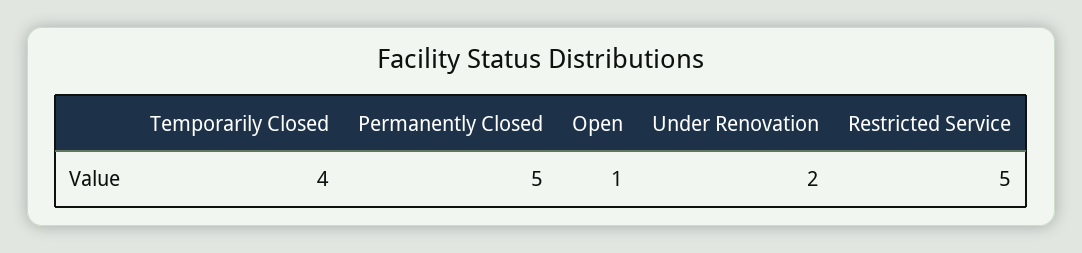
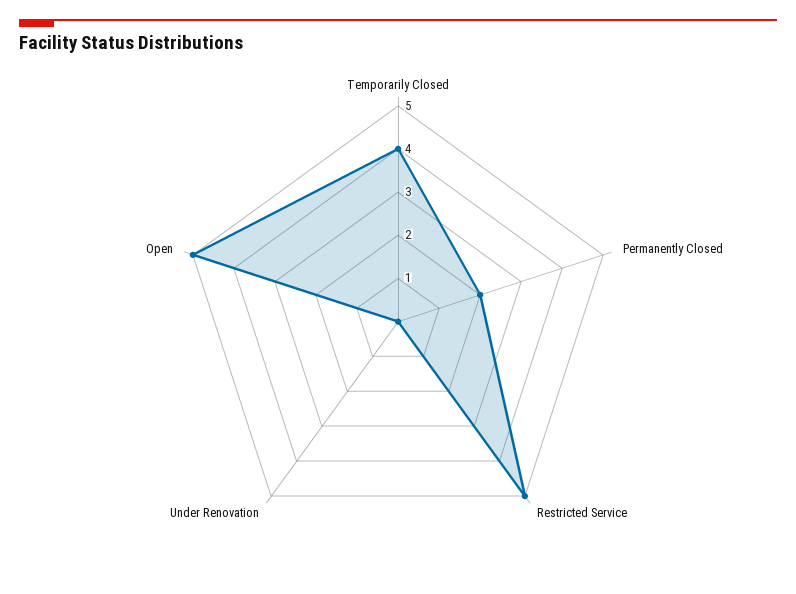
Permanently Closed: 5 -> 2
Open: 1 -> 5
Under Renovation: 2 -> 0

